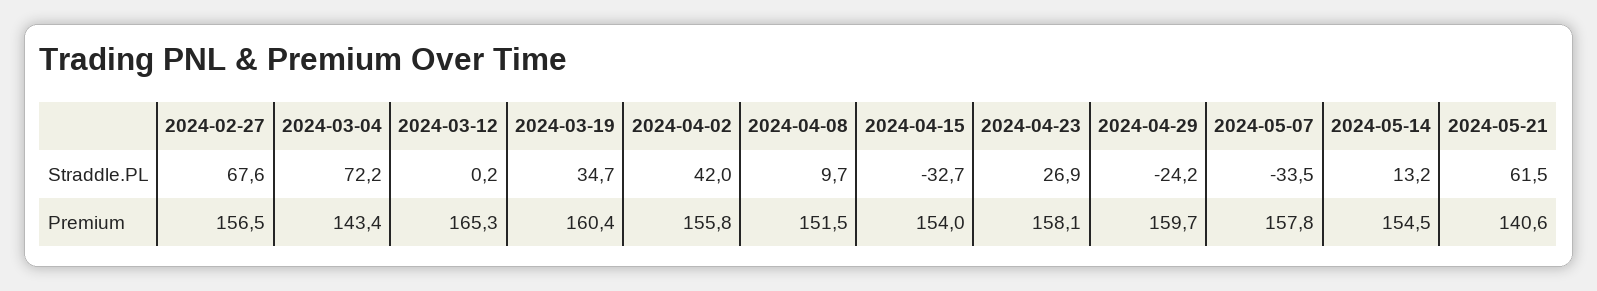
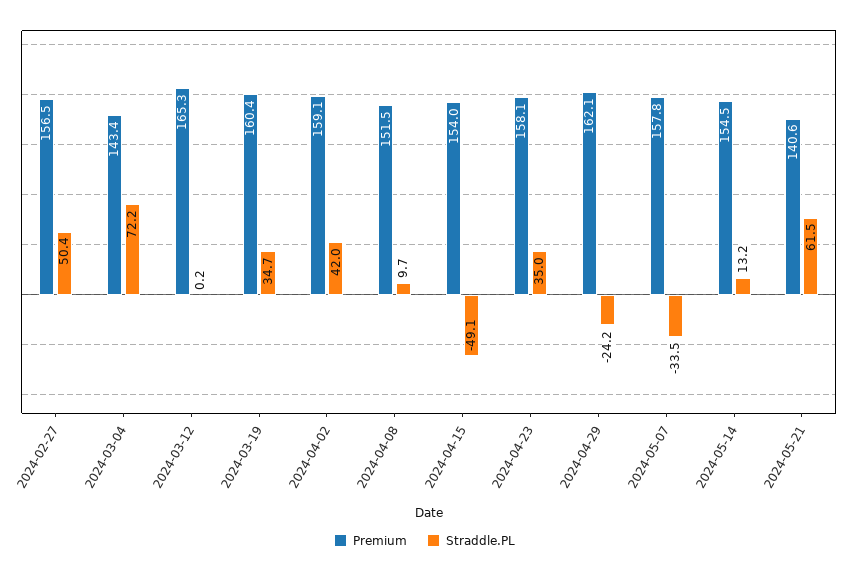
Straddle.PL, 2024-02-27: 67.6 -> 50.4
Straddle.PL, 2024-04-15: -32.7 -> -49.1
Straddle.PL, 2024-04-23: 26.9 -> 35
Premium, 2024-04-02: 155.8 -> 159.1
Premium, 2024-04-29: 159.7 -> 162.1

